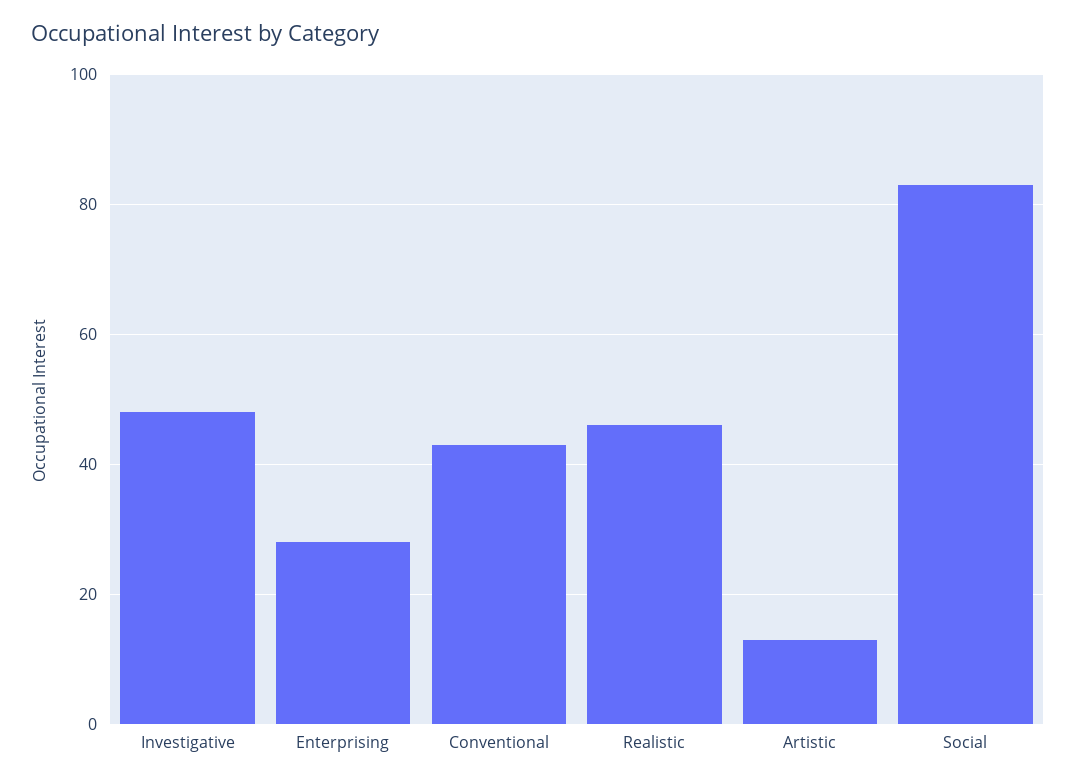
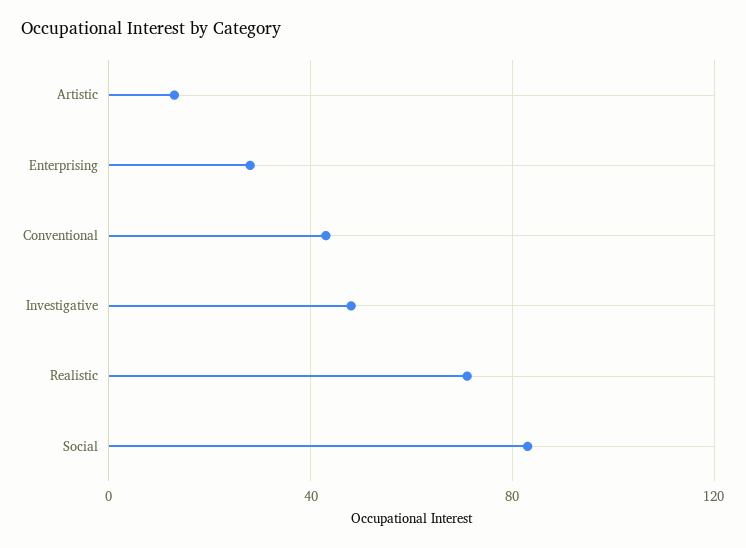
Realistic: 45 -> 70

